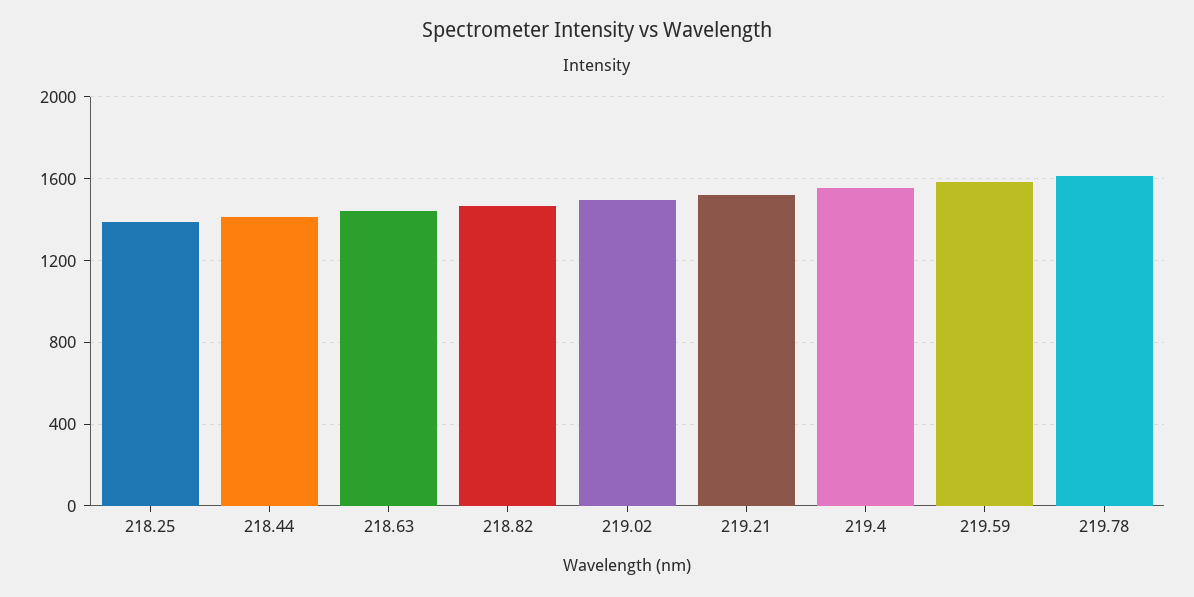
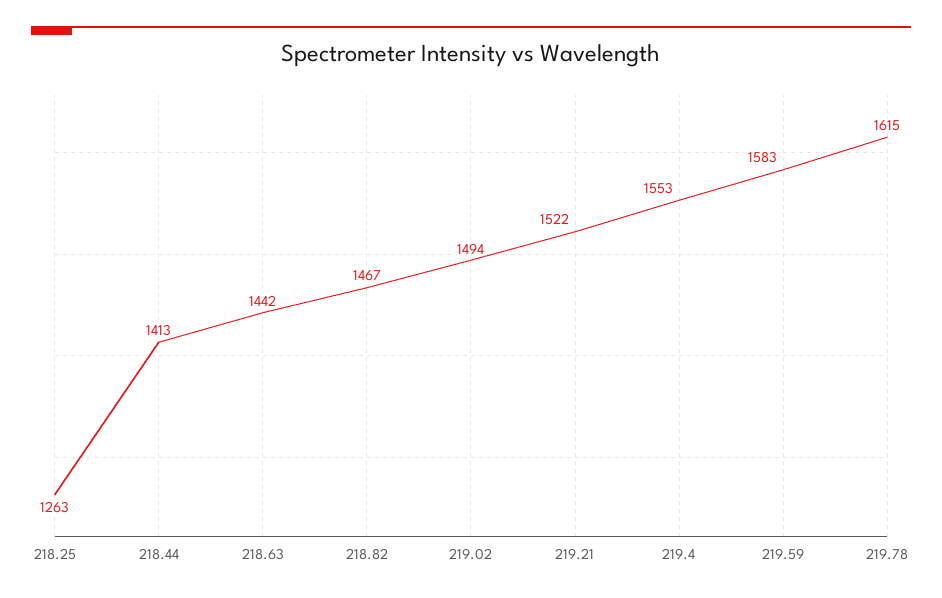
218.25: 1400 -> 1263

